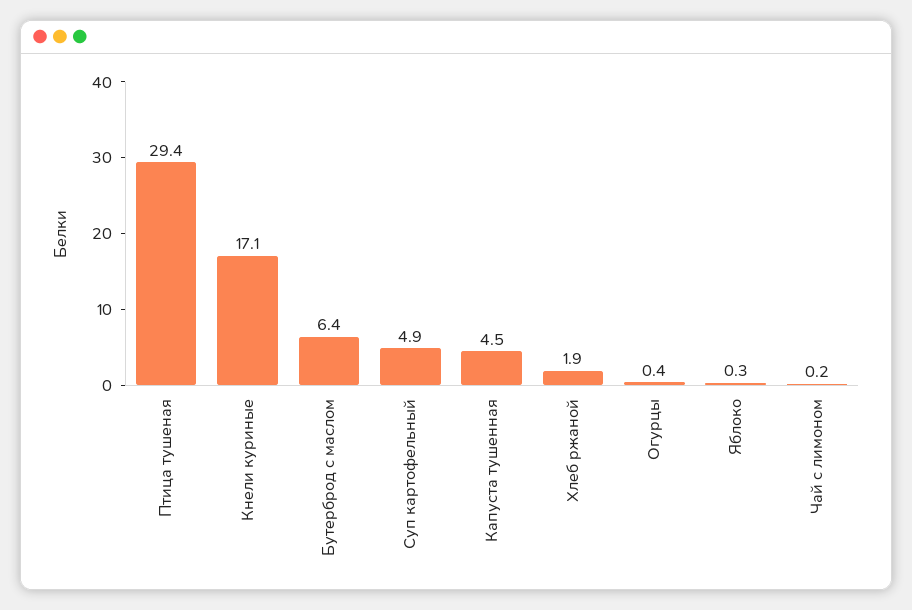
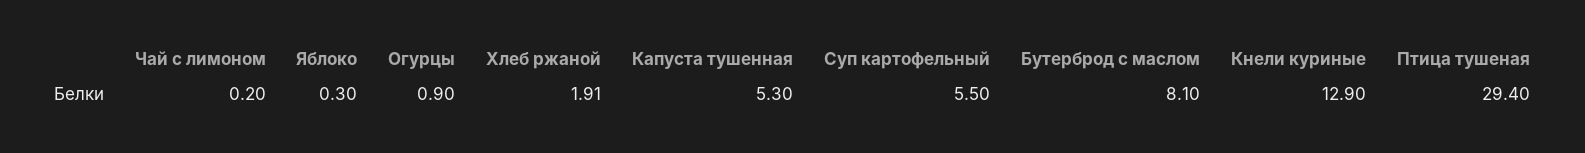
Кнели куриные: 17.1 -> 12.9
Бутерброд с маслом: 6.4 -> 8.1
Суп картофельный: 4.9 -> 5.5
Капуста тушенная: 4.5 -> 5.3
Огурцы: 0.4 -> 0.9

